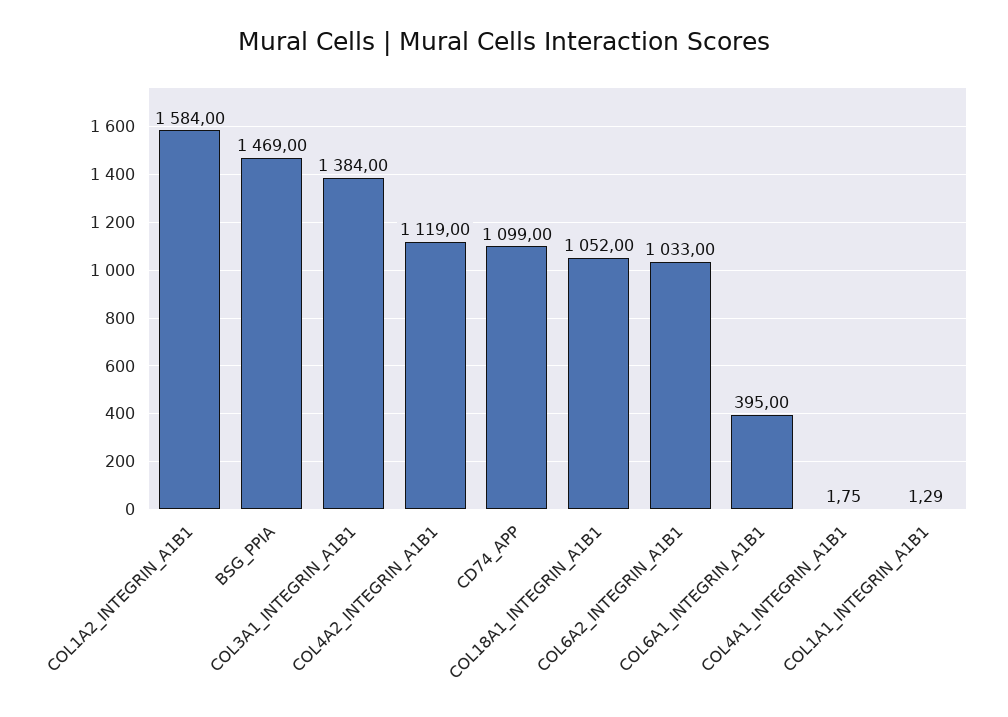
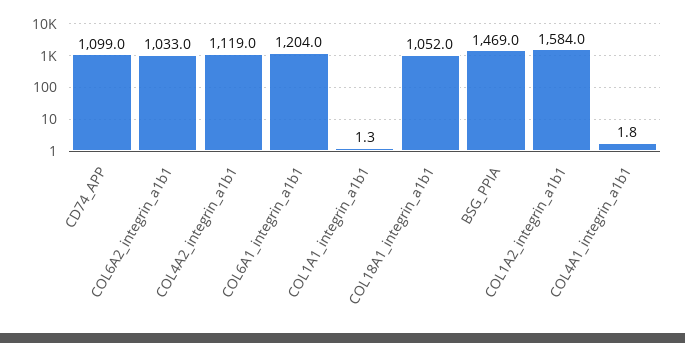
COL3A1_INTEGRIN_A1B1: 1384 -> none
COL6A1_INTEGRIN_A1B1: 395 -> 1204

